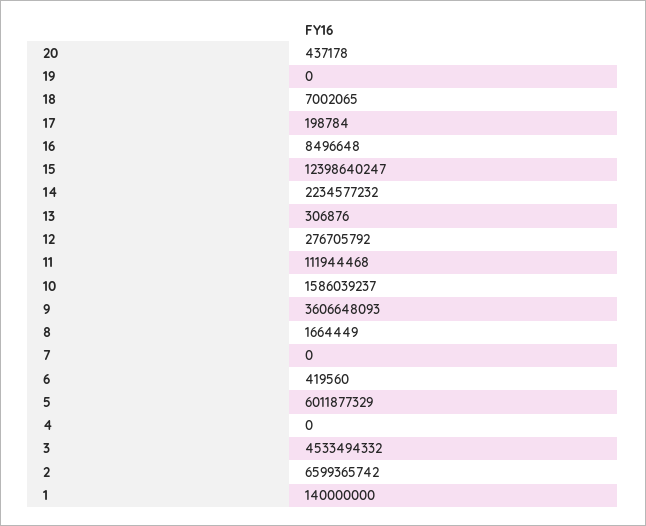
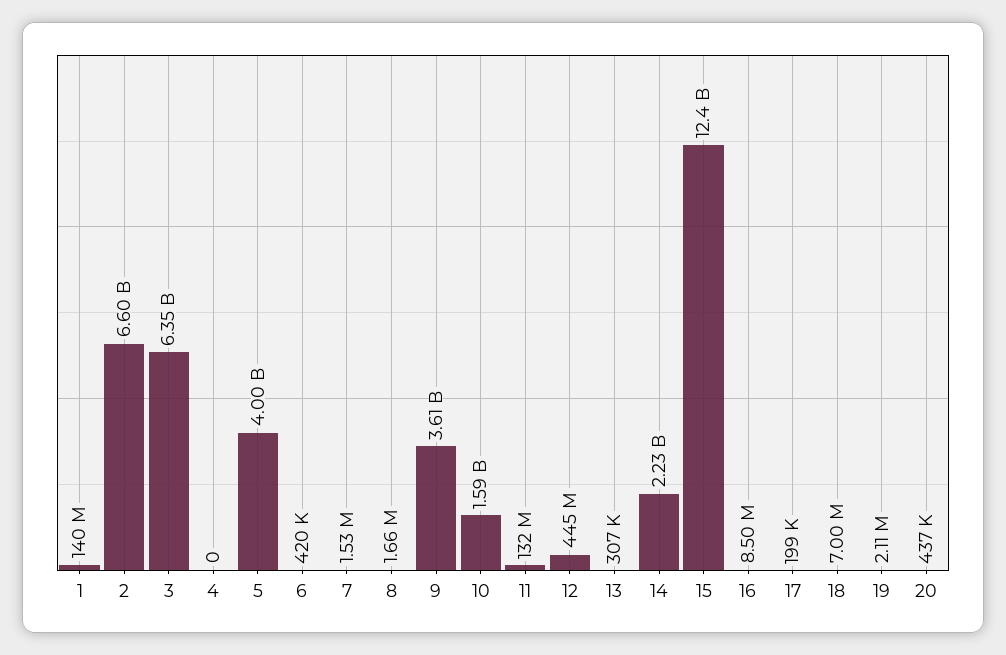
19: 0 -> 2110000
12: 276705792 -> 445000000
11: 111944468 -> 132000000
7: 0 -> 1530000
5: 6011877329 -> 4000000000
3: 4533494332 -> 6350000000

